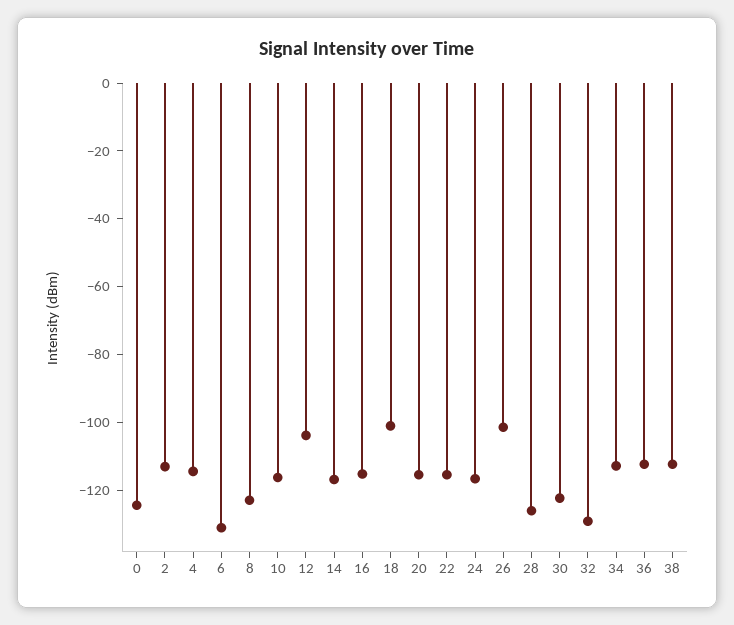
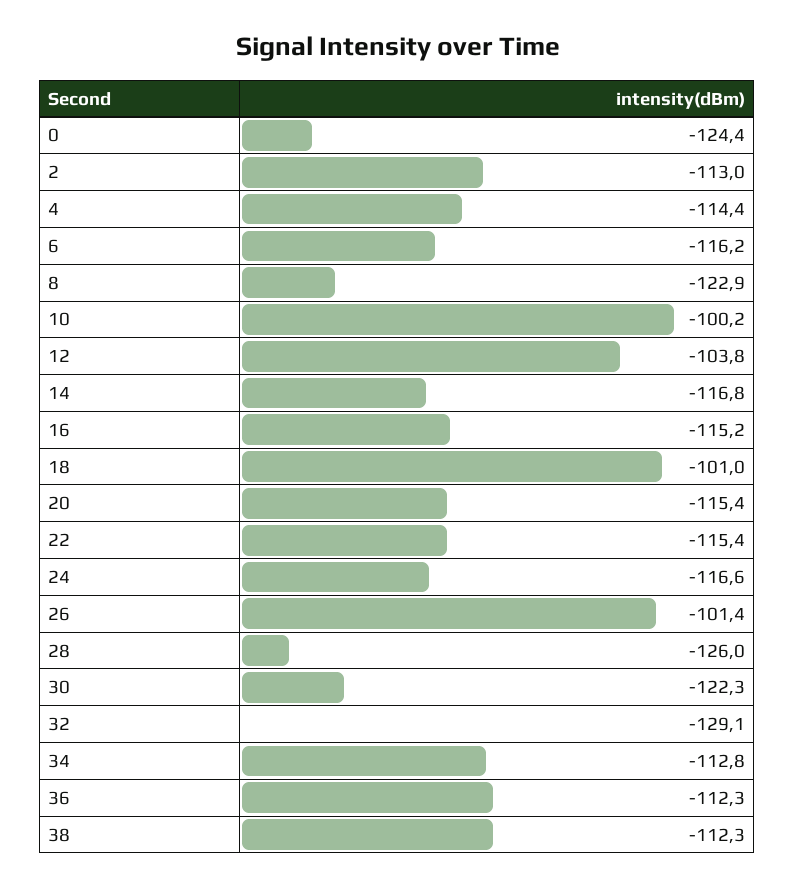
6: -130 -> -116.2
10: -115 -> -100.2

